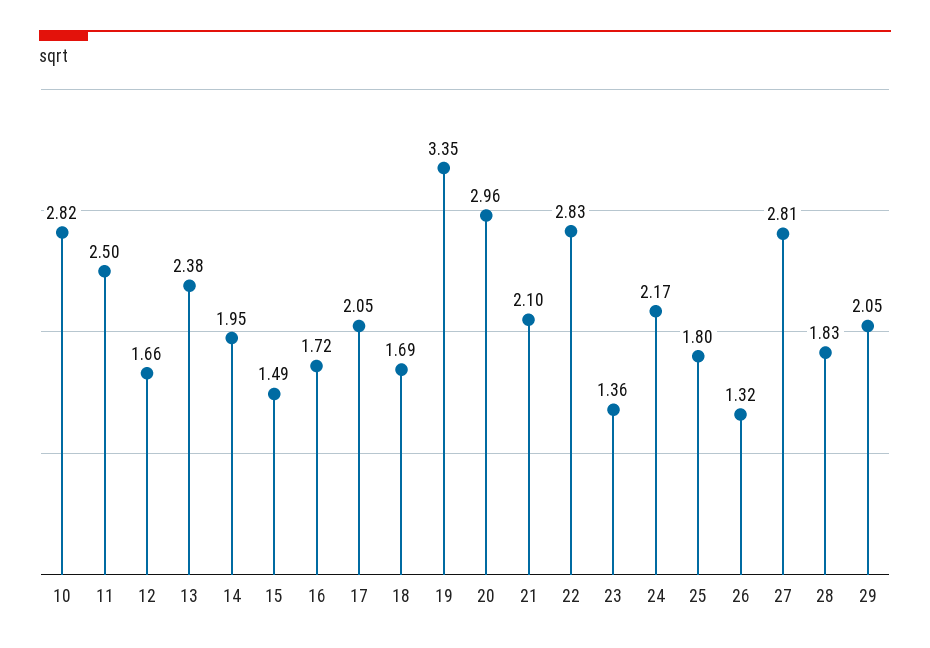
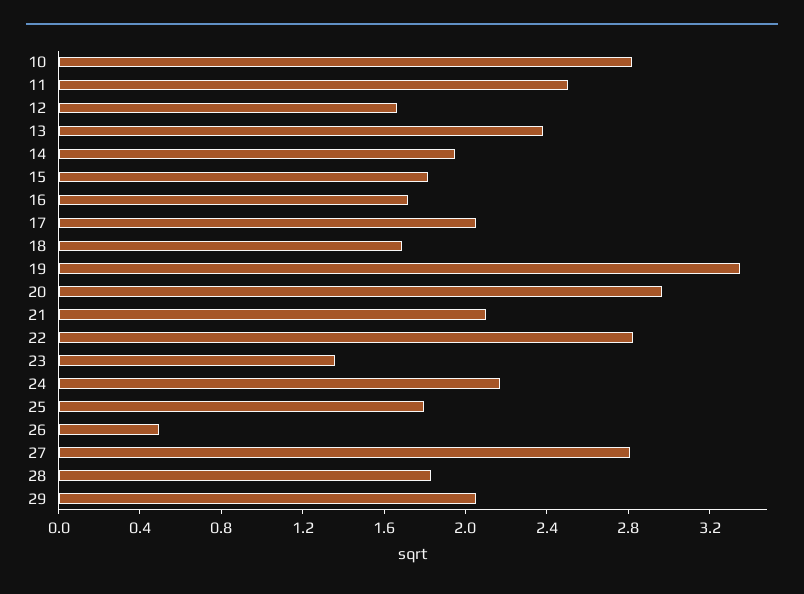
15: 1.49 -> 1.8
26: 1.32 -> 0.5

